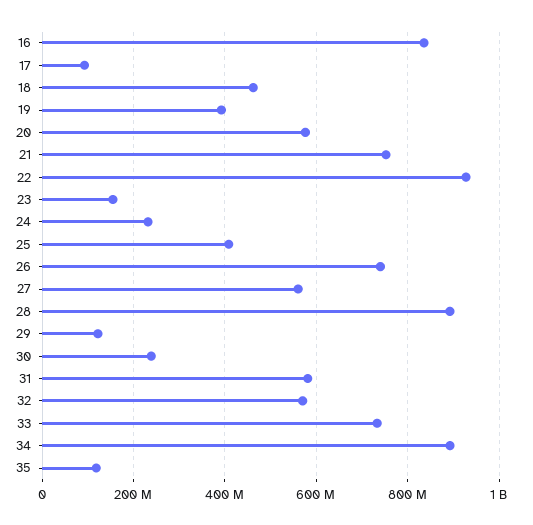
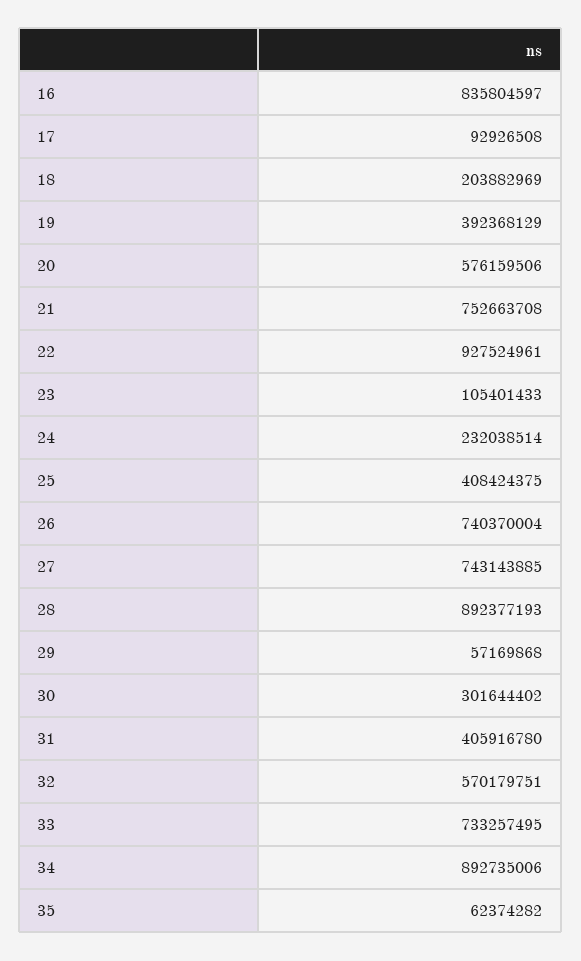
18: 460000000 -> 203882969
23: 160000000 -> 105401433
27: 560000000 -> 743143885
29: 120000000 -> 57169868
30: 240000000 -> 301644402
31: 580000000 -> 405916780
35: 120000000 -> 62374282

